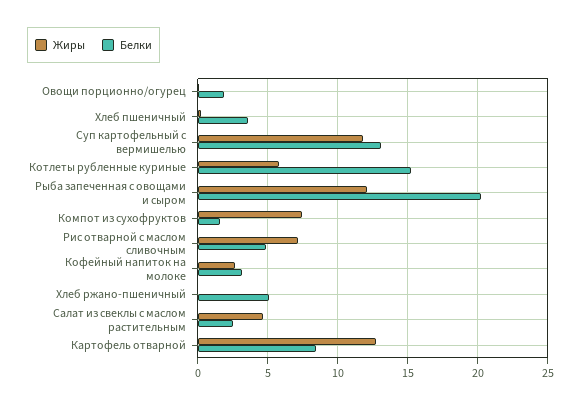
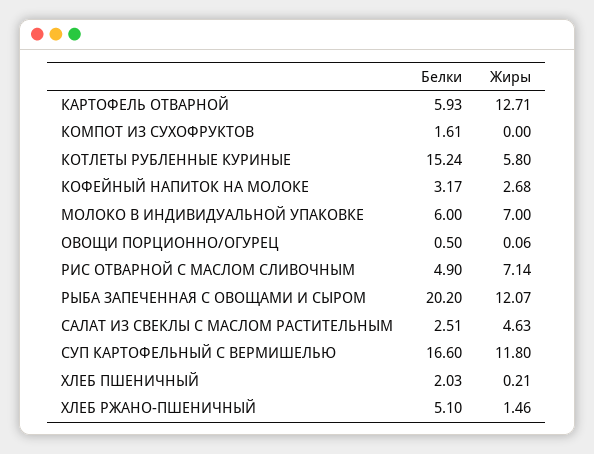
Белки, Овощи порционно/огурец: 2 -> 0.5
Белки, Хлеб пшеничный: 3.5 -> 2.03
Белки, Суп картофельный с вермишелью: 13 -> 16.6
Жиры, Компот из сухофруктов: 7.5 -> 0
Жиры, Хлеб ржано-пшеничный: 0 -> 1.46
Белки, Картофель отварной: 8.5 -> 5.93
Белки, МОЛОКО В ИНДИВИДУАЛЬНОЙ УПАКОВКЕ: none -> 6
Жиры, МОЛОКО В ИНДИВИДУАЛЬНОЙ УПАКОВКЕ: none -> 7

